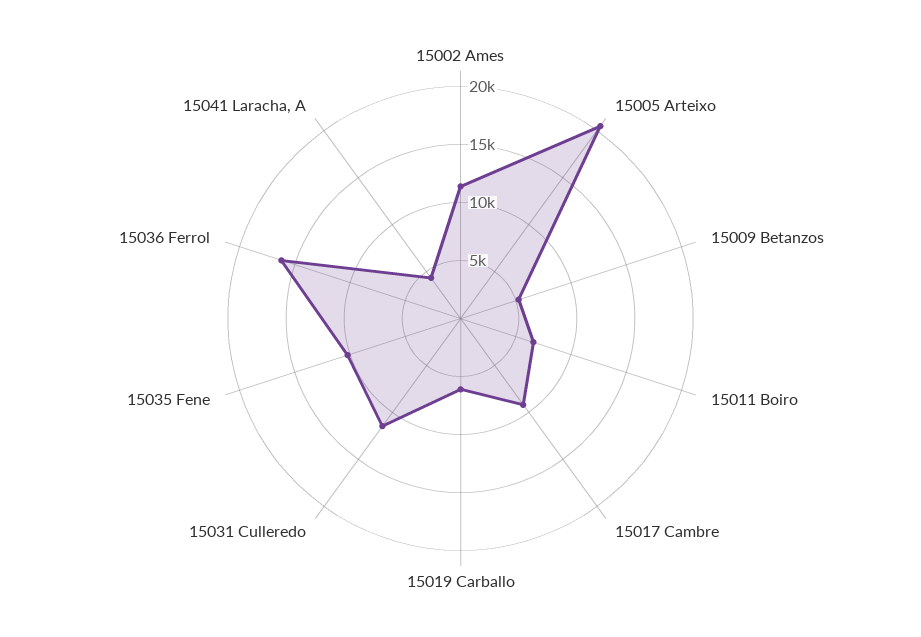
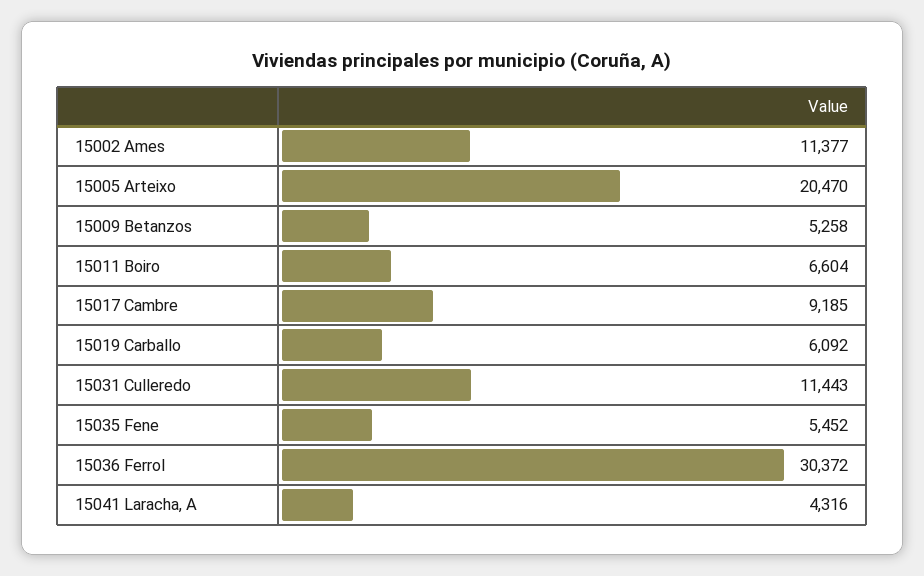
15035 Fene: 10000 -> 5452
15036 Ferrol: 16000 -> 30372

